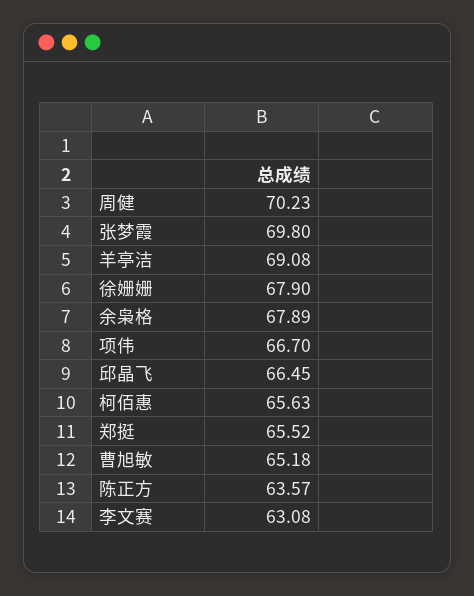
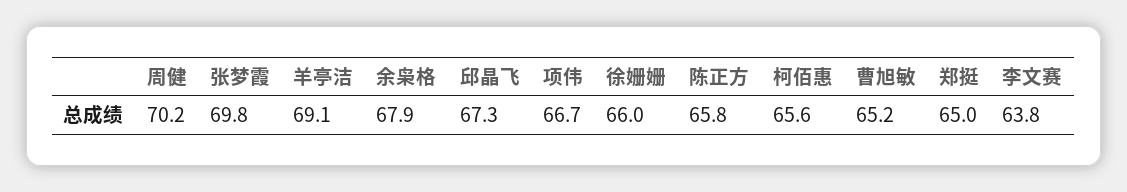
徐姗姗: 67.9 -> 66
邱晶飞: 66.45 -> 67.3
郑挺: 65.52 -> 65
陈正方: 63.57 -> 65.8
李文赛: 63.08 -> 63.8

